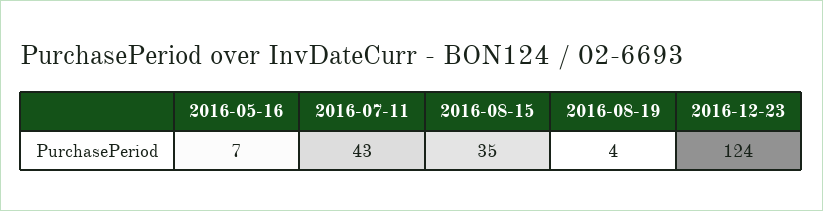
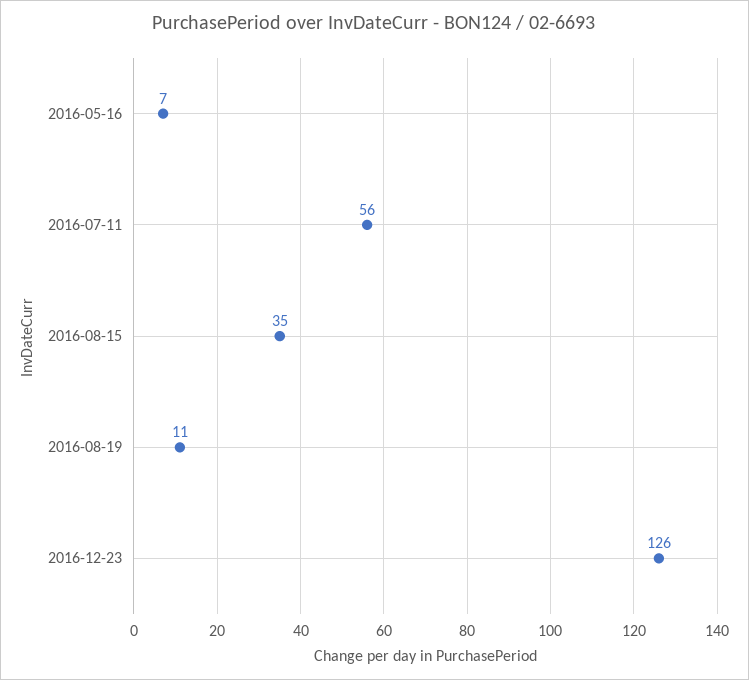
2016-07-11: 43 -> 56
2016-08-19: 4 -> 11
2016-12-23: 124 -> 126

